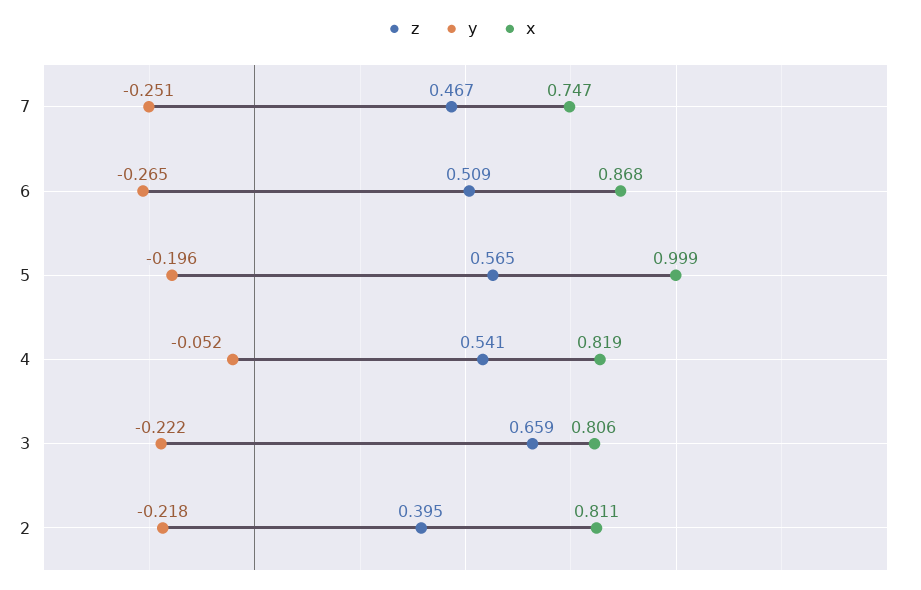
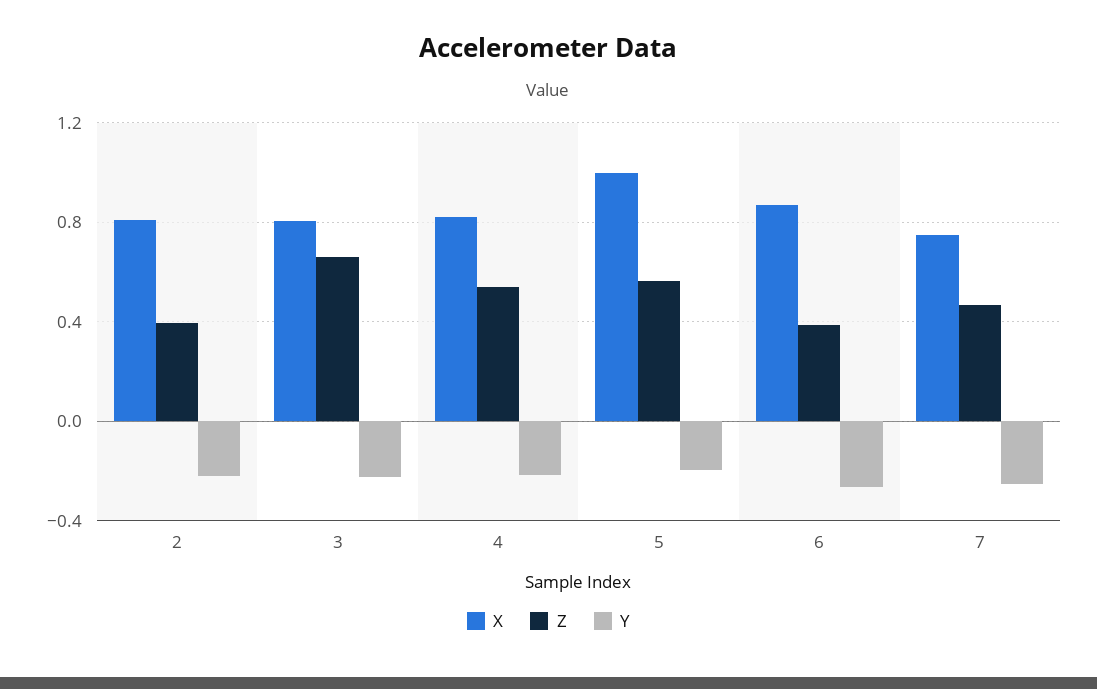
z, 6: 0.509 -> 0.4
y, 4: -0.052 -> -0.2

